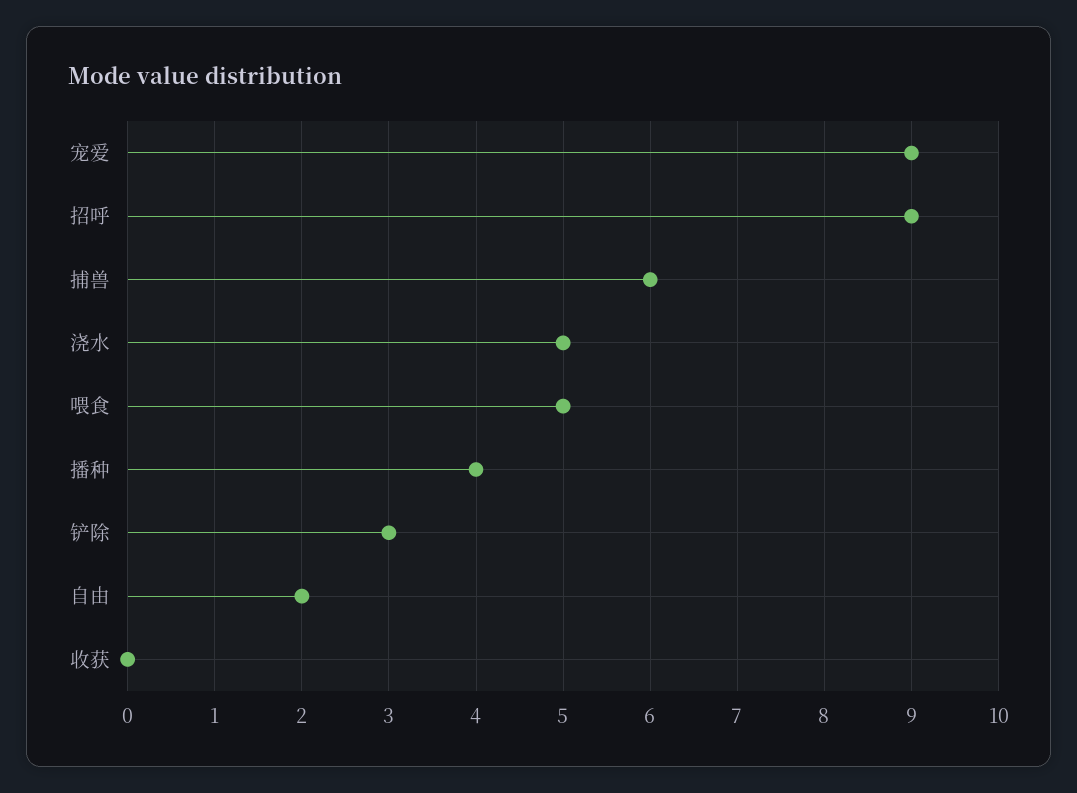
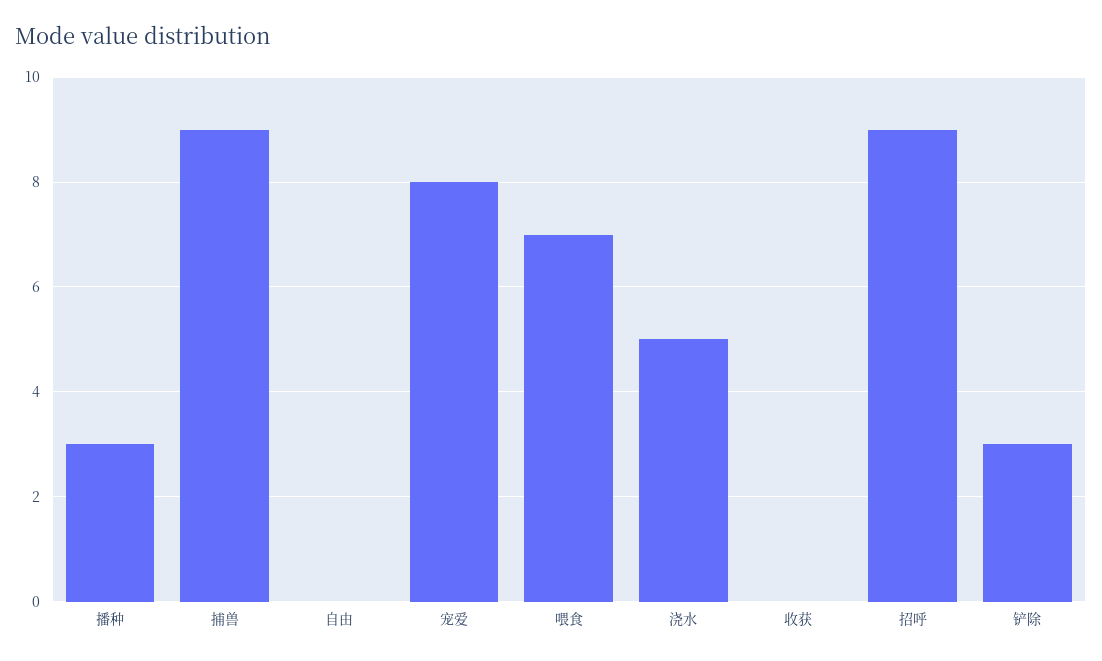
宠爱: 9 -> 8
捕兽: 6 -> 9
喂食: 5 -> 7
播种: 4 -> 3
自由: 2 -> 0

